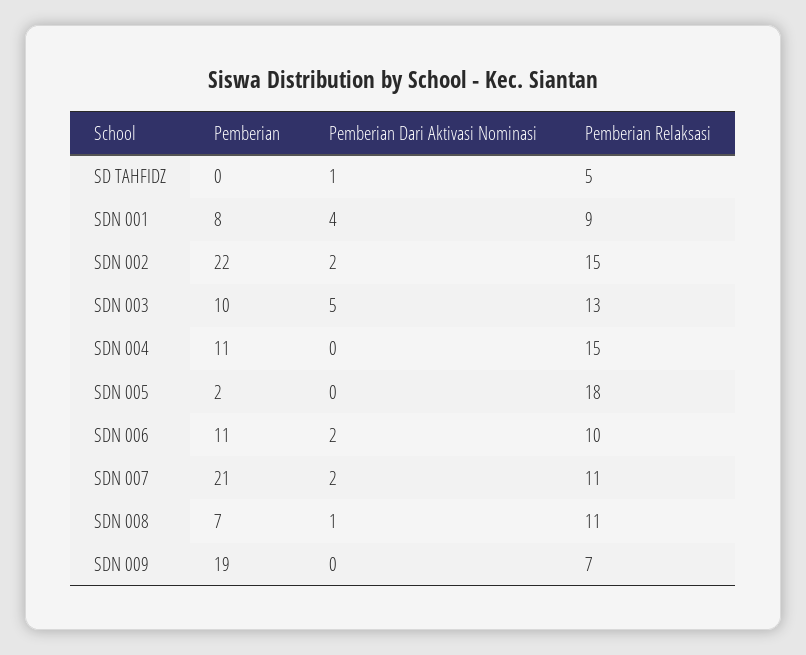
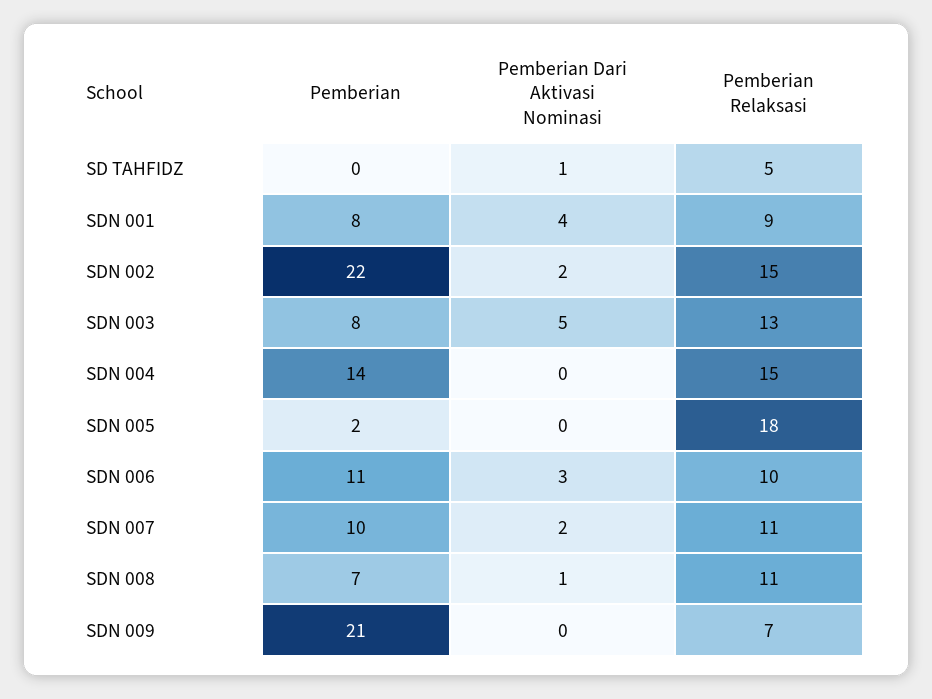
Pemberian, SDN 003: 10 -> 8
Pemberian, SDN 004: 11 -> 14
Pemberian Dari Aktivasi Nominasi, SDN 006: 2 -> 3
Pemberian, SDN 007: 21 -> 10
Pemberian, SDN 009: 19 -> 21

